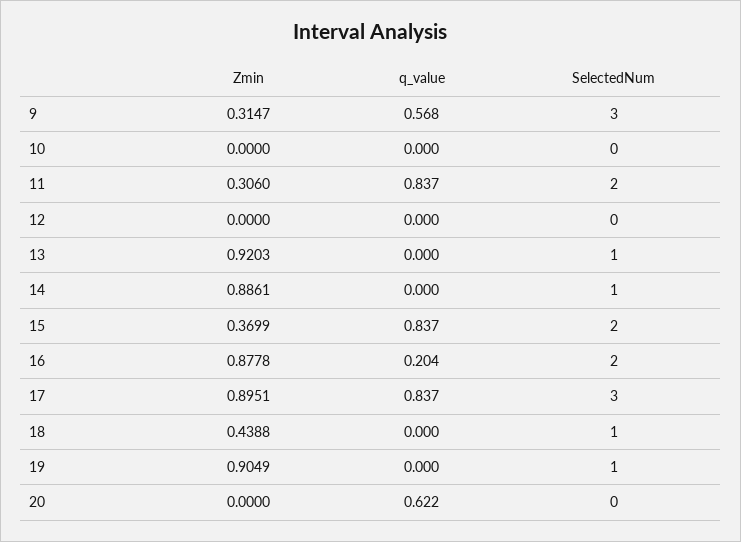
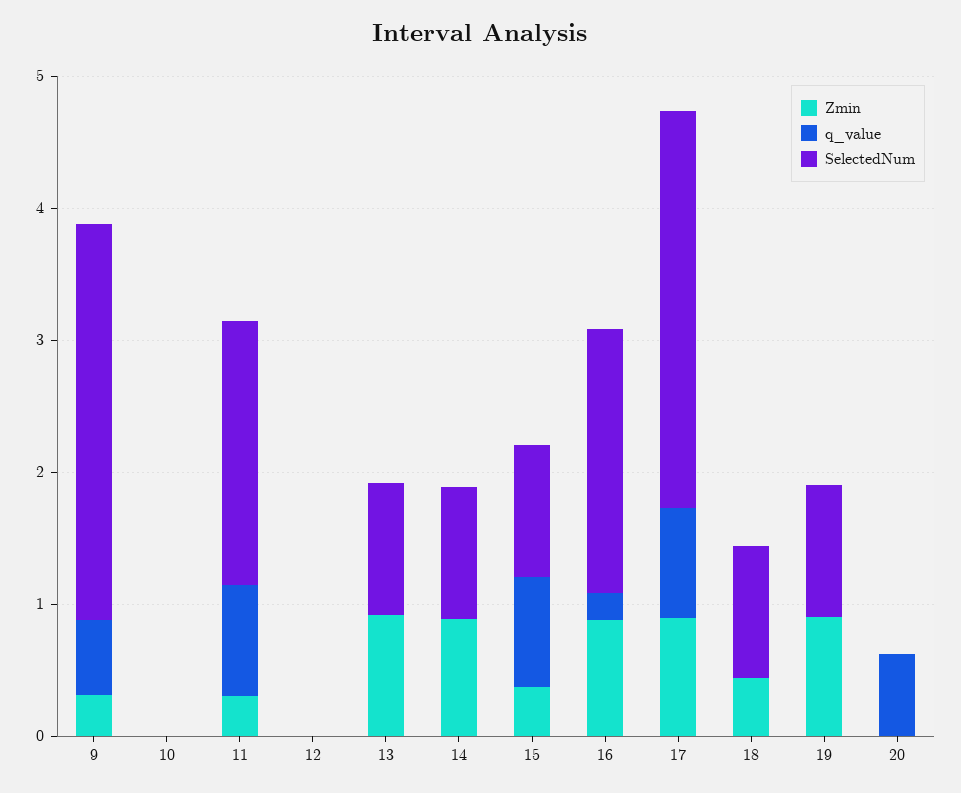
SelectedNum, 15: 2 -> 1

